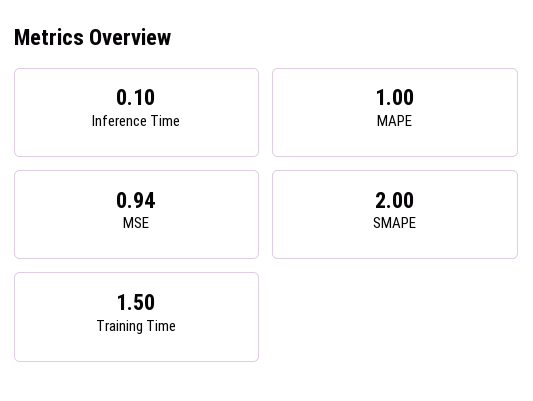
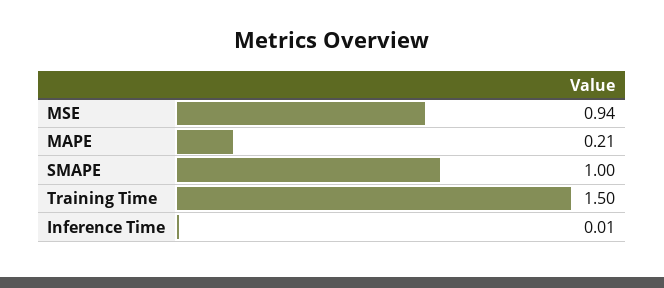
Inference Time: 0.1 -> 0.01
MAPE: 1 -> 0.21
SMAPE: 2 -> 1

